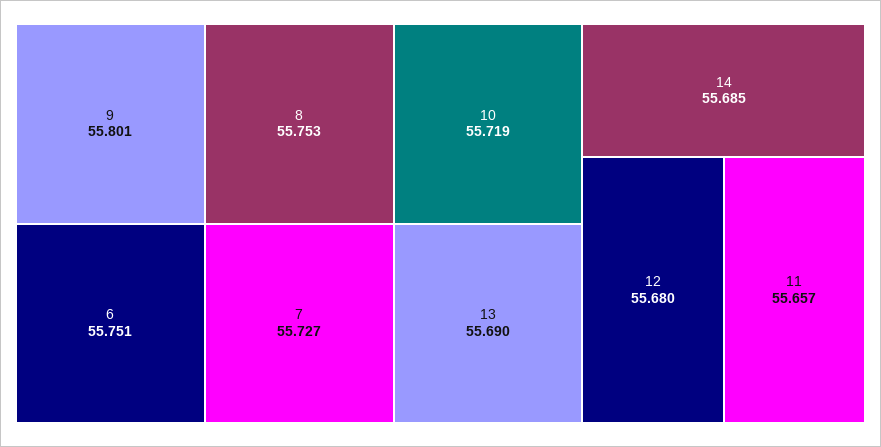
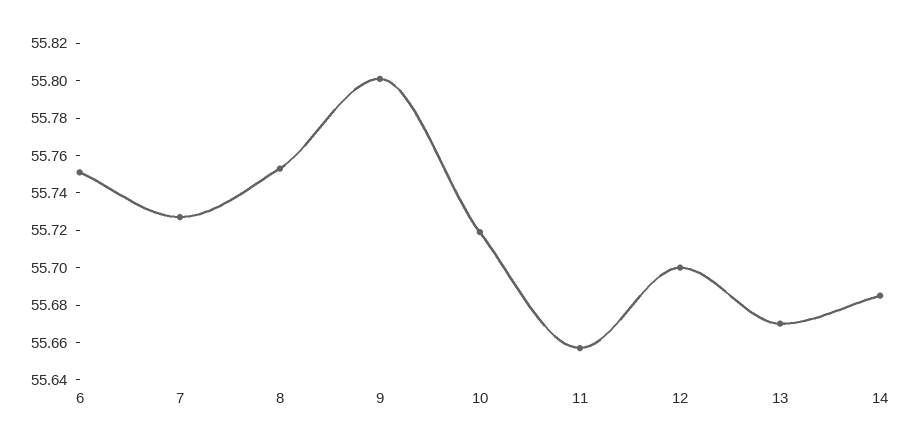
13: 55.69 -> 55.67
12: 55.68 -> 55.7

